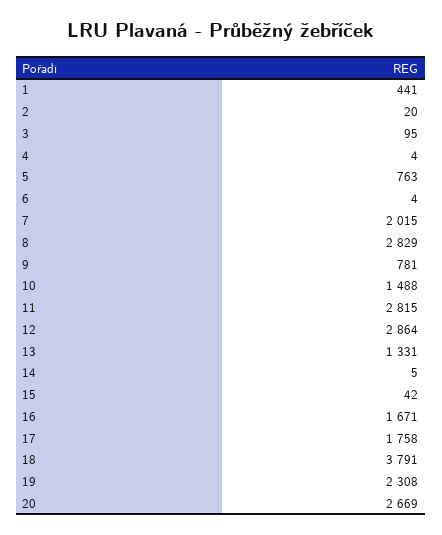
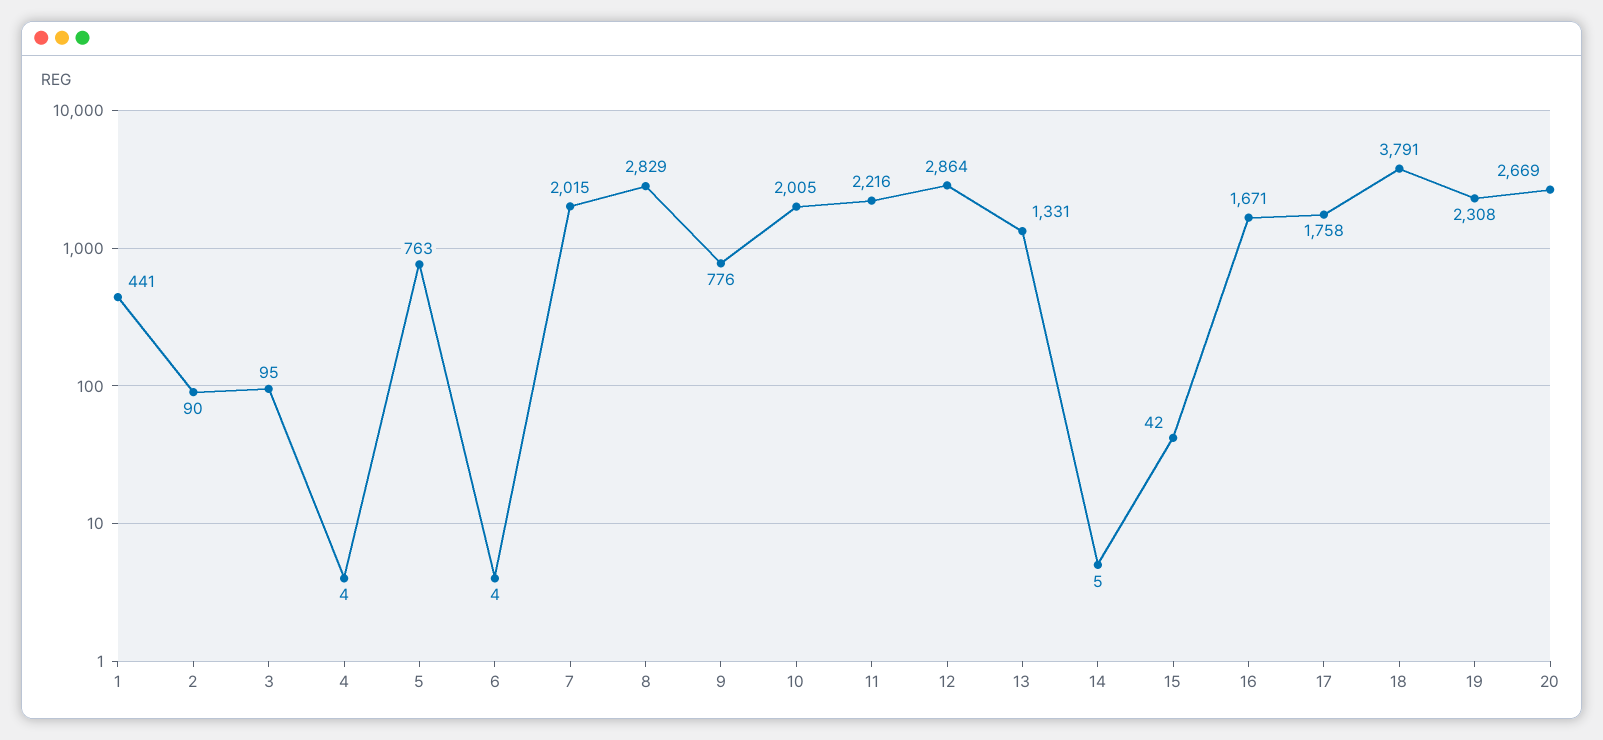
2: 20 -> 90
9: 781 -> 776
10: 1488 -> 2005
11: 2815 -> 2216

